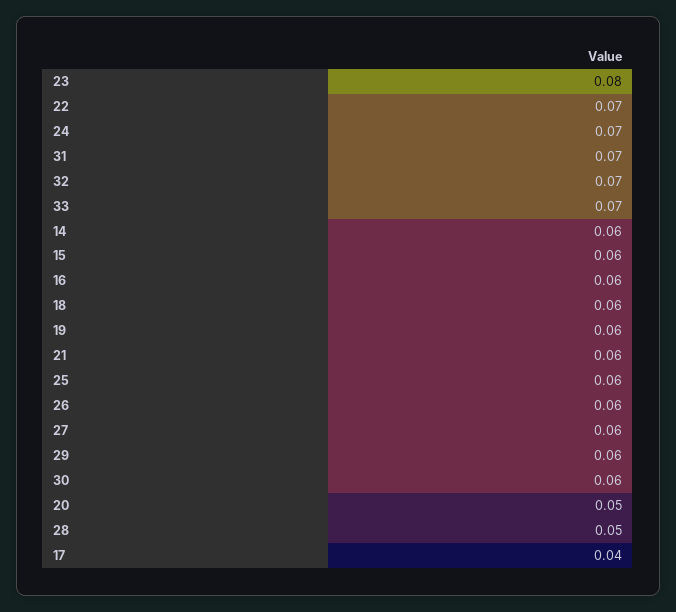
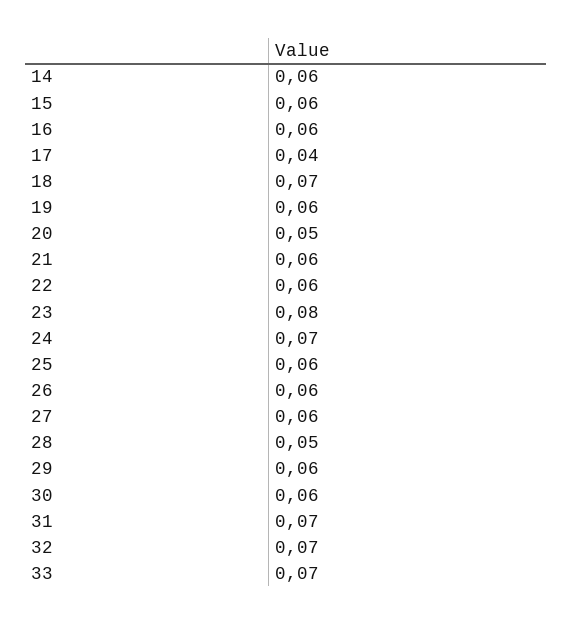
22: 0.07 -> 0.06
18: 0.06 -> 0.07

